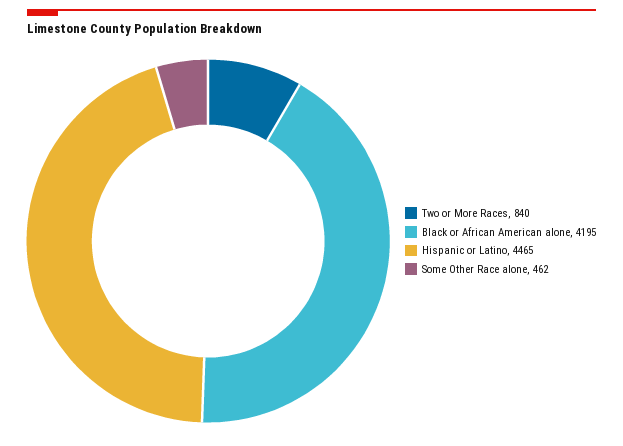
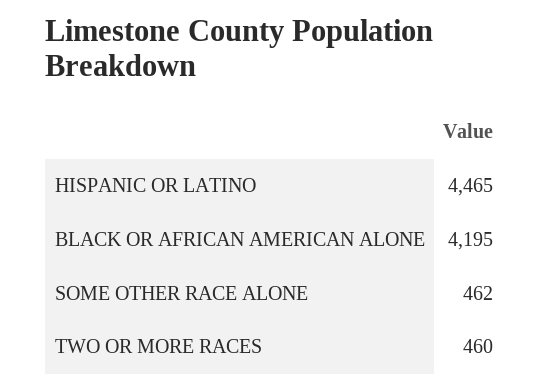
Two or More Races: 840 -> 460

